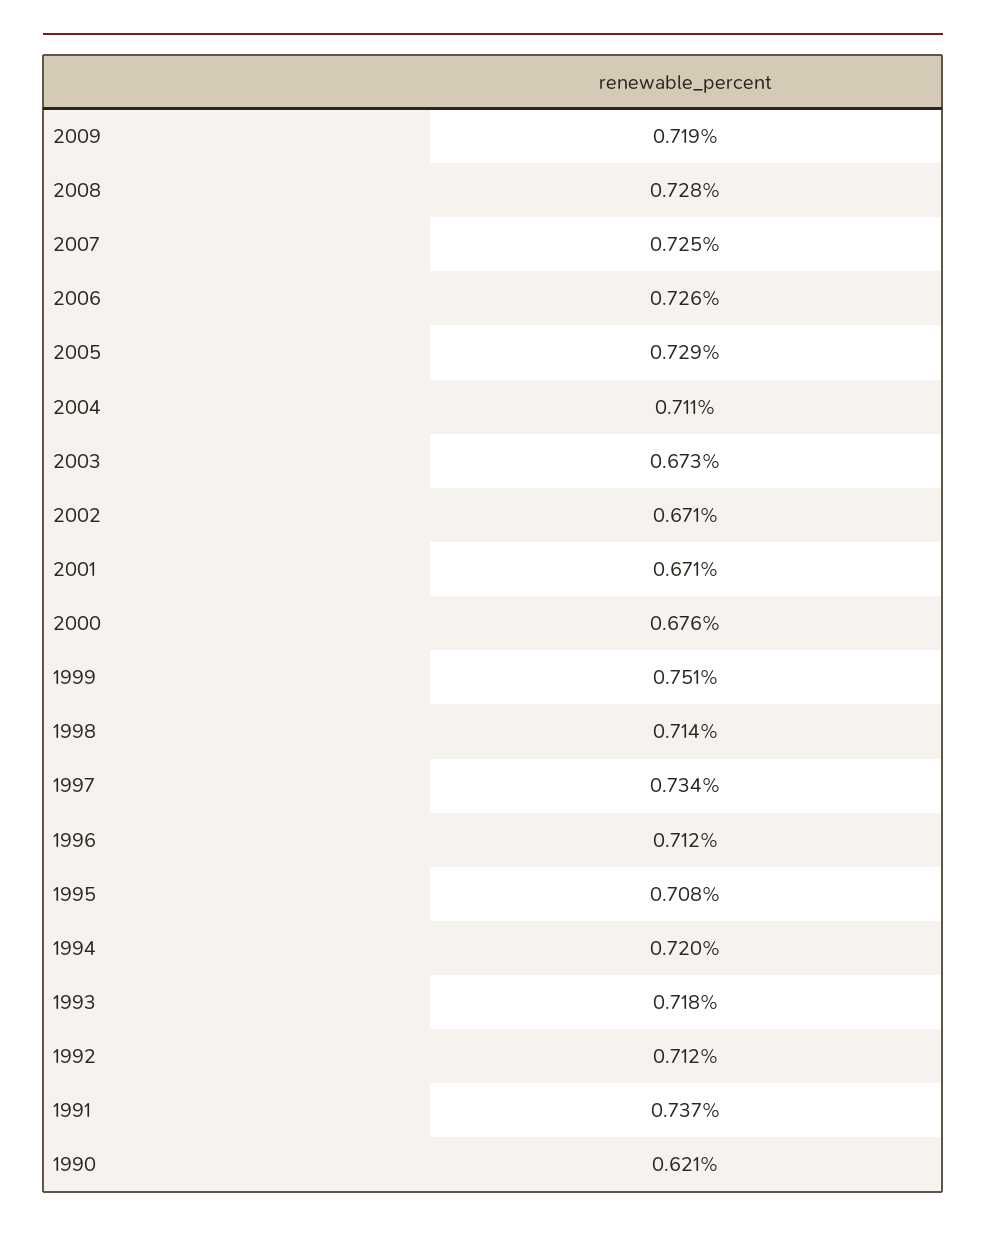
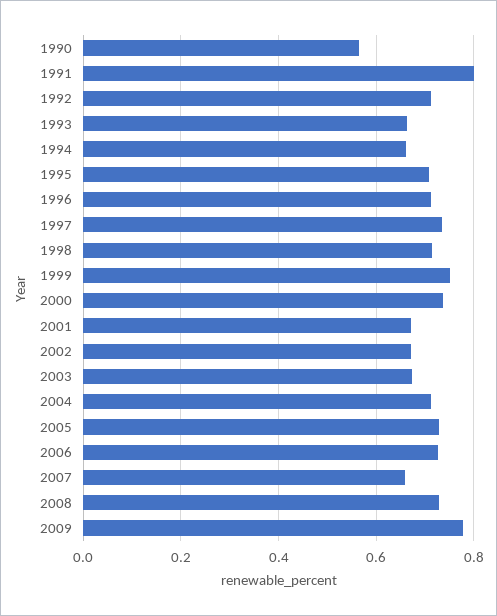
2009: 0.719 -> 0.78
2007: 0.725 -> 0.66
2000: 0.676 -> 0.74
1994: 0.72 -> 0.66
1993: 0.718 -> 0.66
1991: 0.737 -> 0.8
1990: 0.621 -> 0.56

